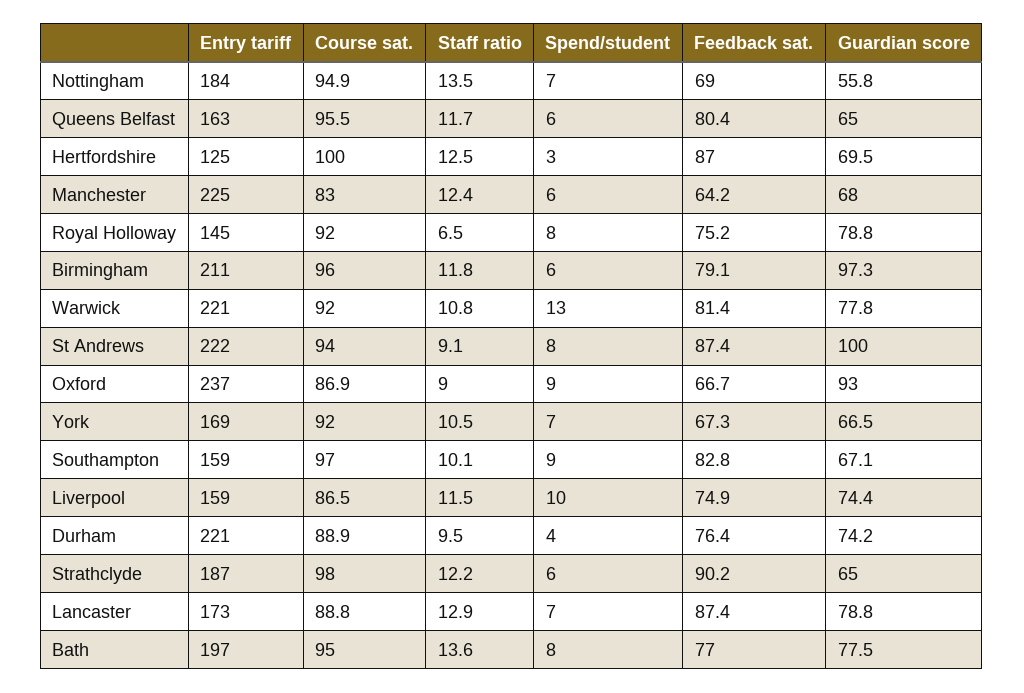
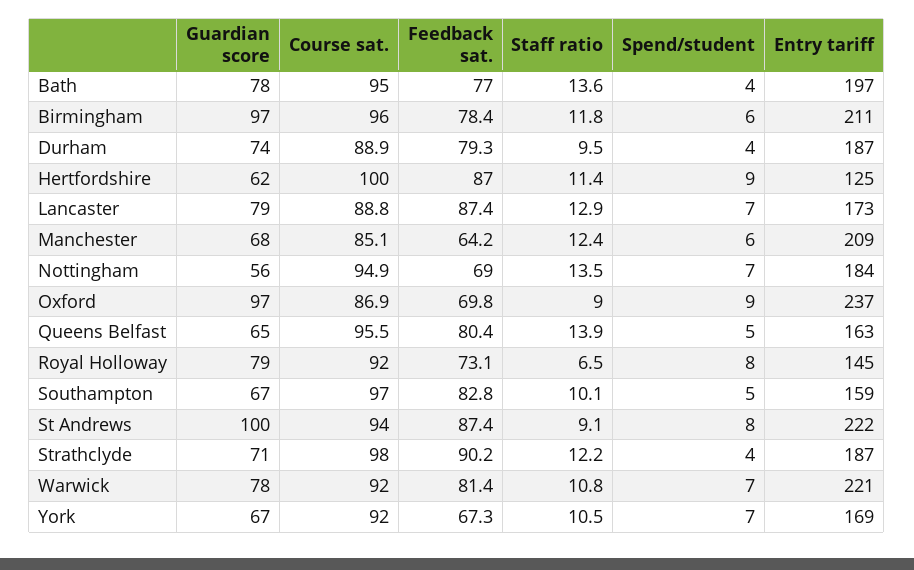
Staff ratio, Queens Belfast: 11.7 -> 13.9
Spend/student, Queens Belfast: 6 -> 5
Staff ratio, Hertfordshire: 12.5 -> 11.4
Spend/student, Hertfordshire: 3 -> 9
Guardian score, Hertfordshire: 69.5 -> 62
Entry tariff, Manchester: 225 -> 209
Course sat., Manchester: 83 -> 85.1
Feedback sat., Royal Holloway: 75.2 -> 73.1
Feedback sat., Birmingham: 79.1 -> 78.4
Spend/student, Warwick: 13 -> 7
Feedback sat., Oxford: 66.7 -> 69.8
Guardian score, Oxford: 93 -> 97
Spend/student, Southampton: 9 -> 5
Entry tariff, Liverpool: 159 -> none
Course sat., Liverpool: 86.5 -> none
Staff ratio, Liverpool: 11.5 -> none
Spend/student, Liverpool: 10 -> none
Feedback sat., Liverpool: 74.9 -> none
Guardian score, Liverpool: 74.4 -> none
Entry tariff, Durham: 221 -> 187
Feedback sat., Durham: 76.4 -> 79.3
Spend/student, Strathclyde: 6 -> 4
Guardian score, Strathclyde: 65 -> 71
Spend/student, Bath: 8 -> 4

